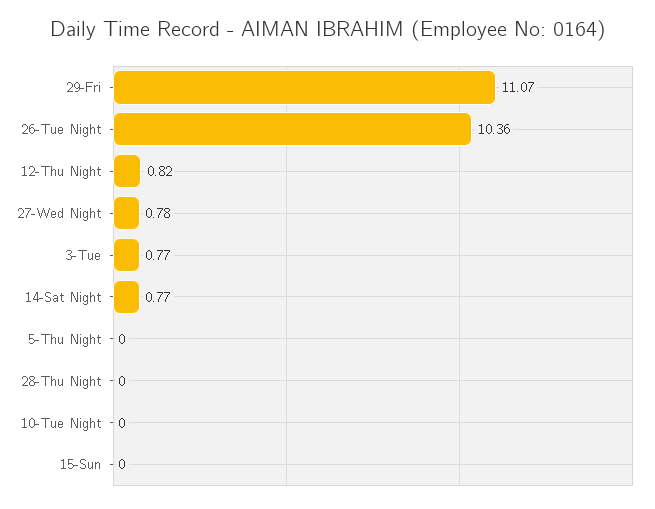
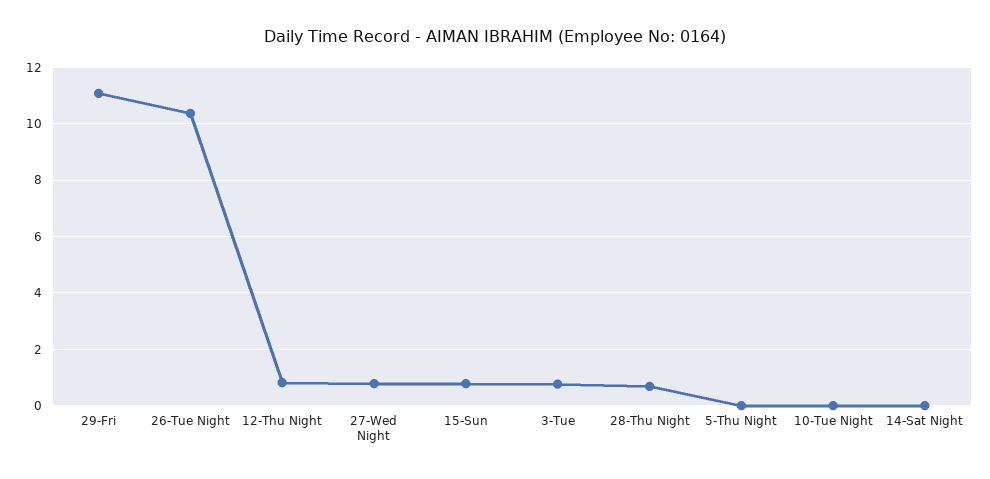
14-Sat Night: 0.77 -> 0
28-Thu Night: 0 -> 0.75
15-Sun: 0 -> 0.75

